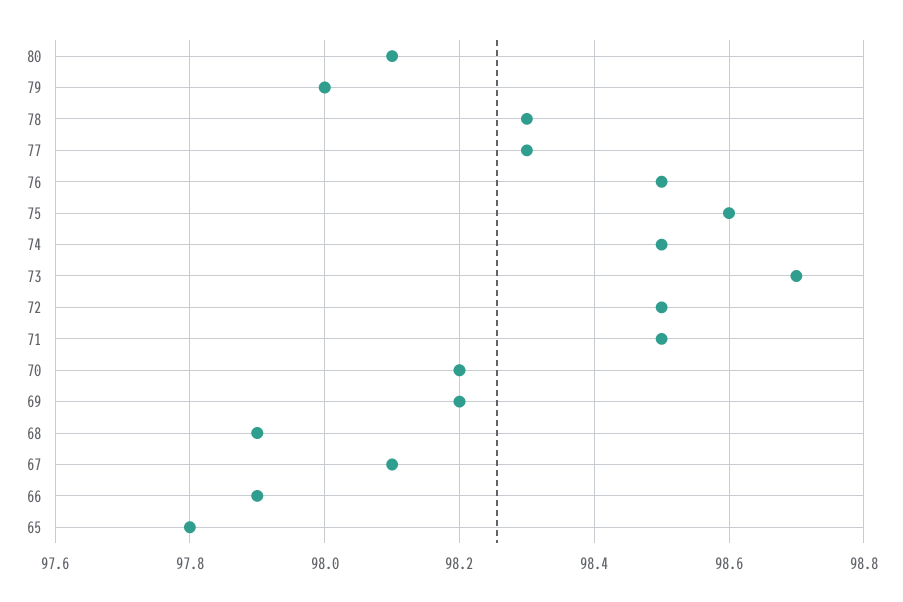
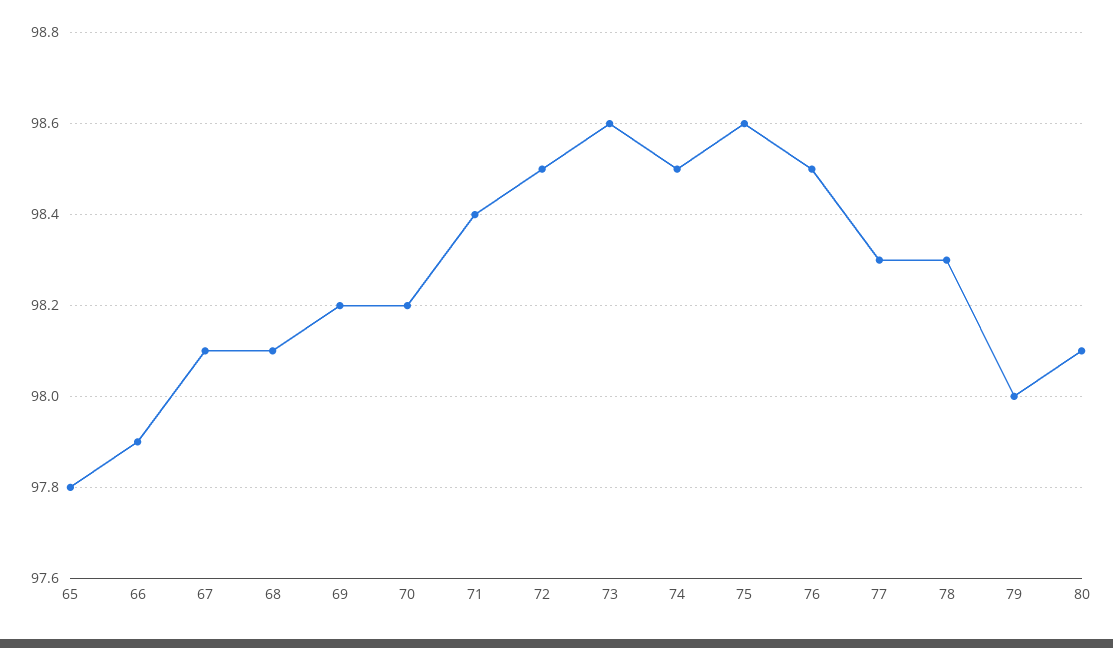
73: 98.7 -> 98.6
71: 98.5 -> 98.4
68: 97.9 -> 98.1

